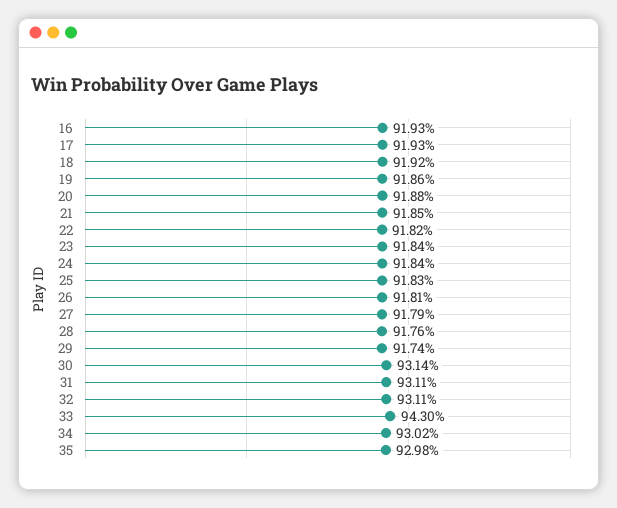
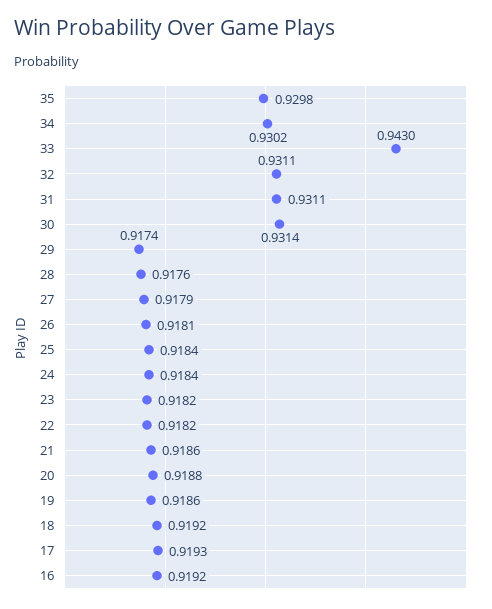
16: 0.9193 -> 0.9192
21: 0.9185 -> 0.9186
23: 0.9184 -> 0.9182
25: 0.9183 -> 0.9184

